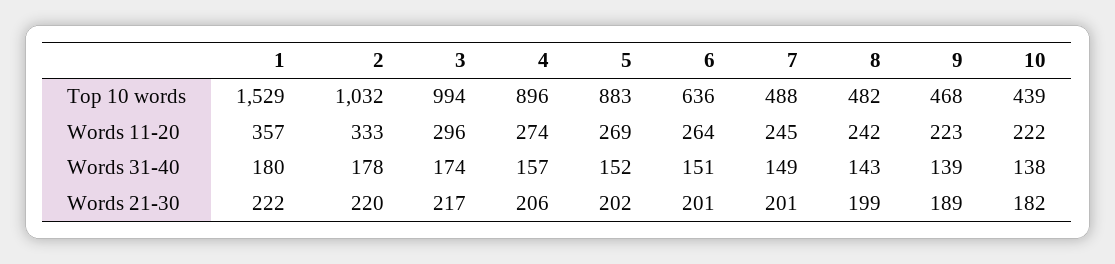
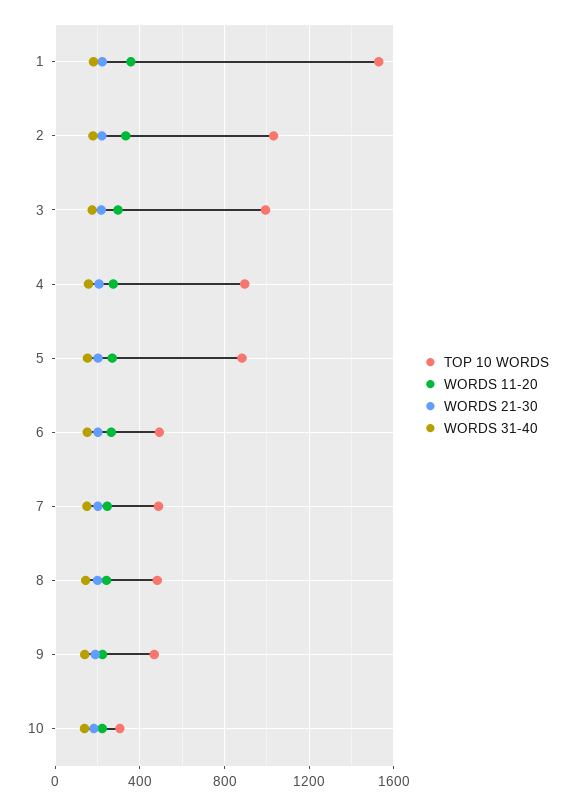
Top 10 words, 6: 636 -> 500
Top 10 words, 10: 439 -> 300

